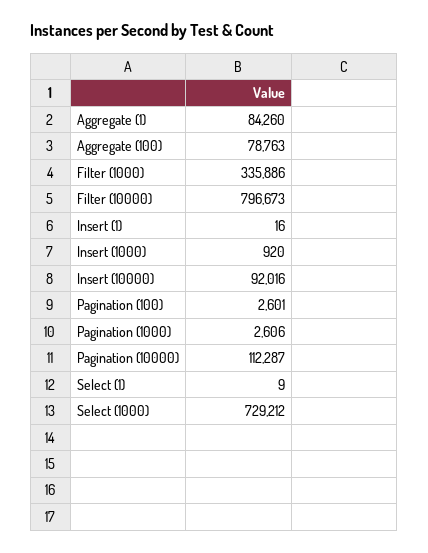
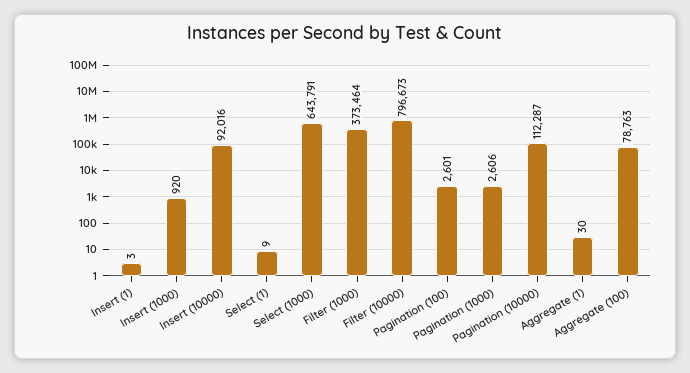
Aggregate (1): 84260 -> 30
Filter (1000): 335886 -> 373464
Insert (1): 16 -> 3
Select (1000): 729212 -> 643791

